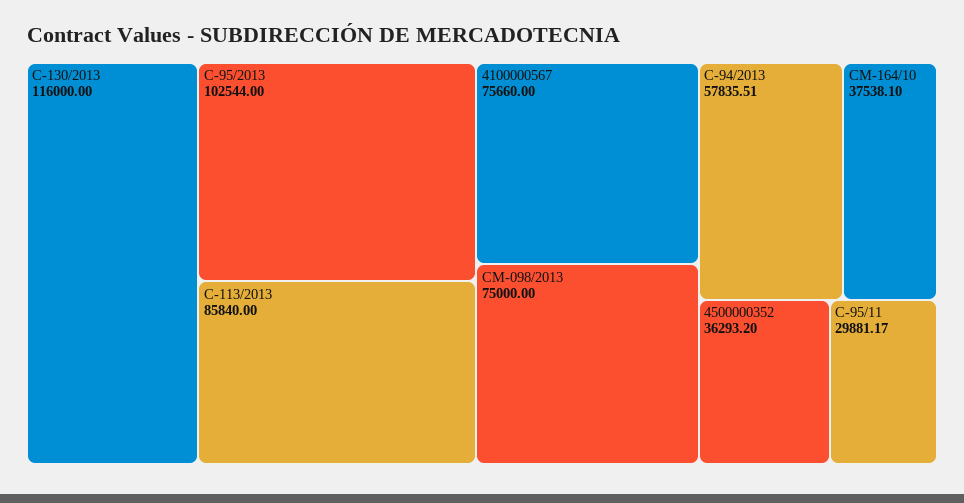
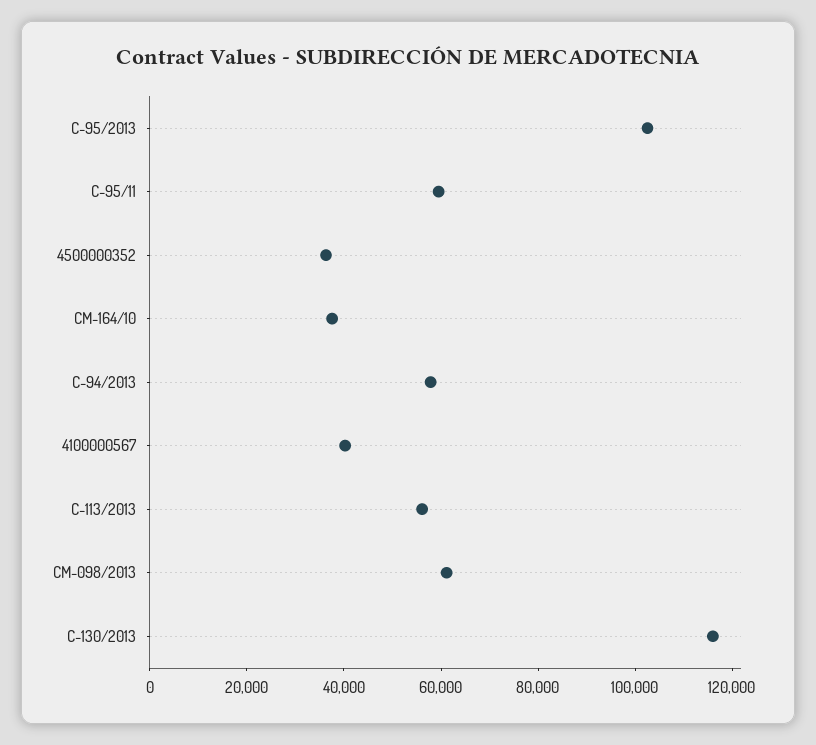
C-113/2013: 85840 -> 55000
4100000567: 75660 -> 40000
CM-098/2013: 75000 -> 60000
C-95/11: 29881.17 -> 60000

